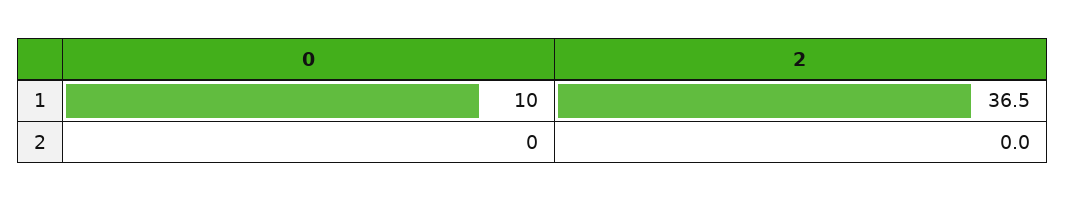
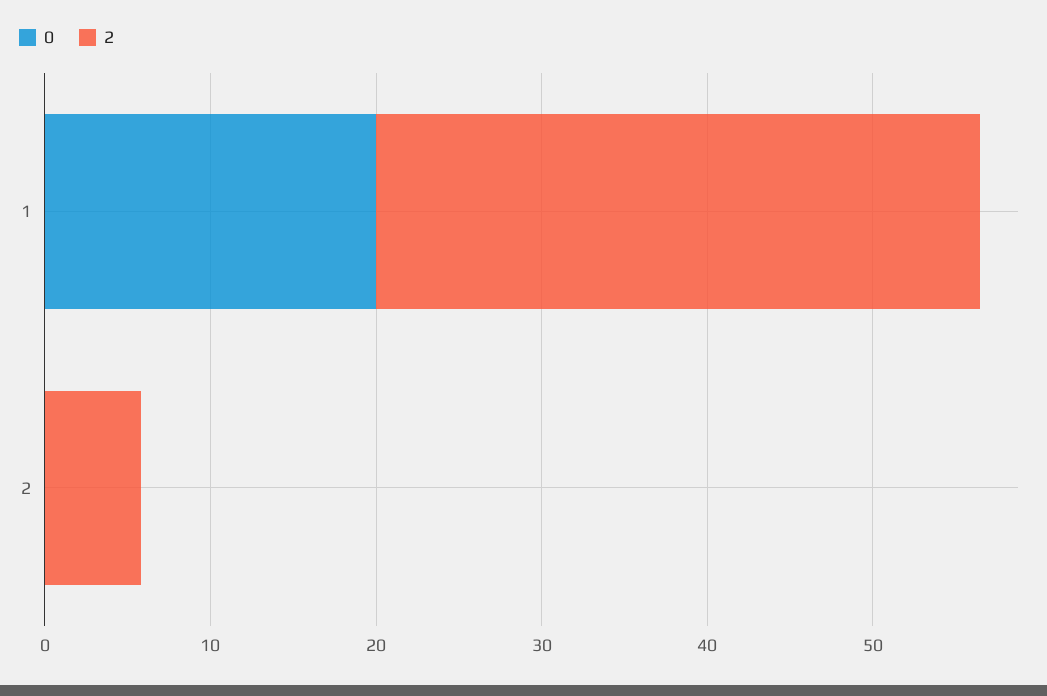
0, 1: 10 -> 20
2, 2: 0 -> 6

